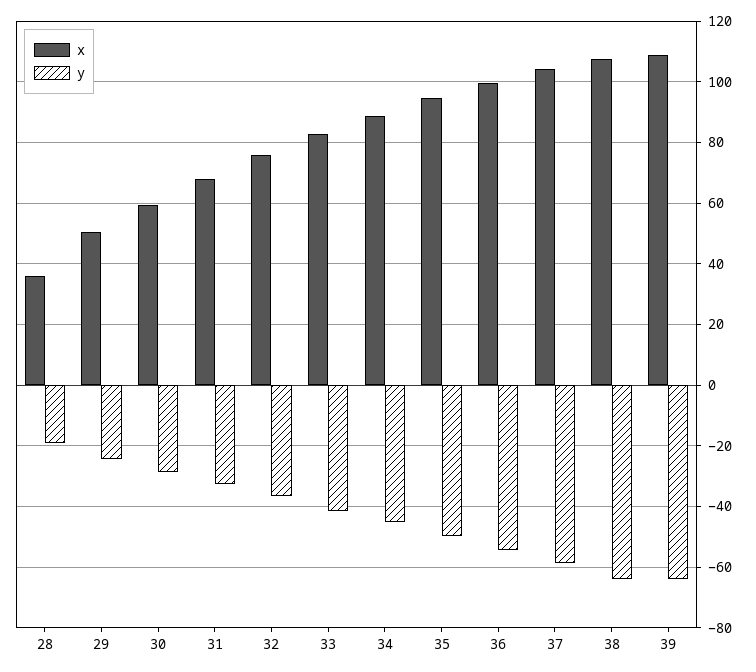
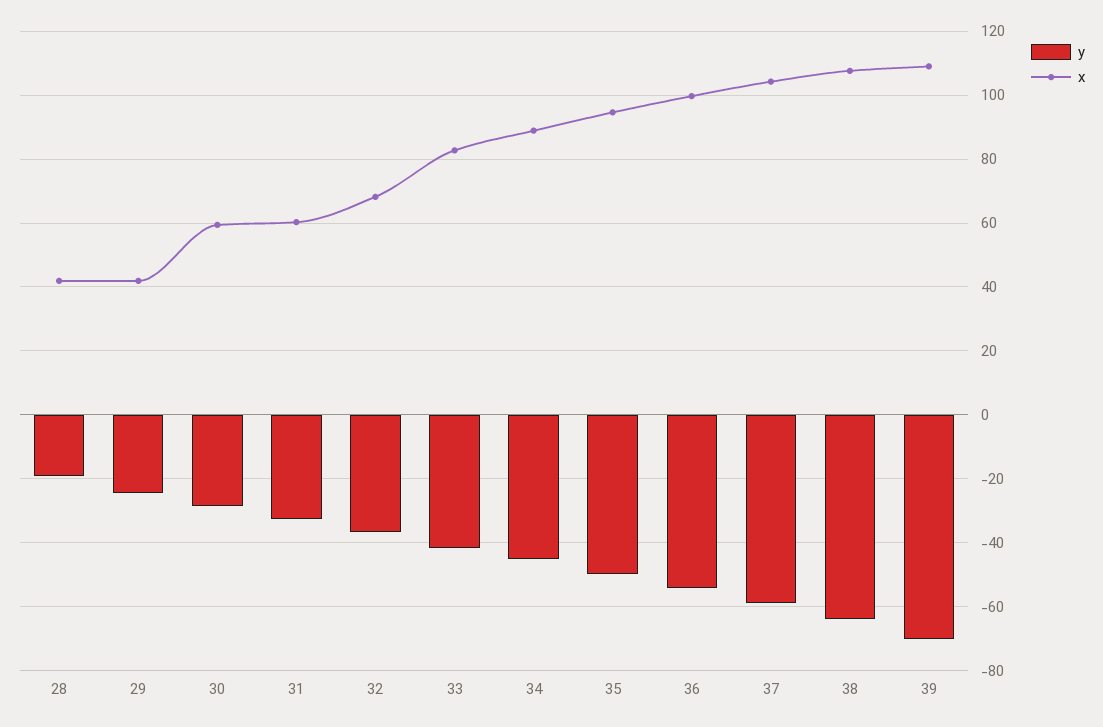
x, 28: 36 -> 42
x, 29: 50 -> 42
x, 31: 68 -> 60
x, 32: 76 -> 68
y, 39: -64 -> -70

